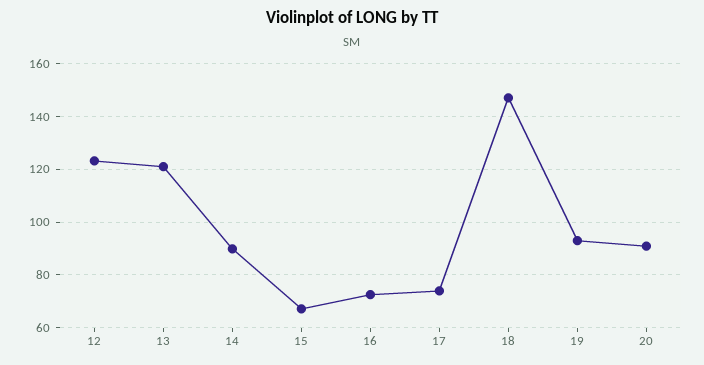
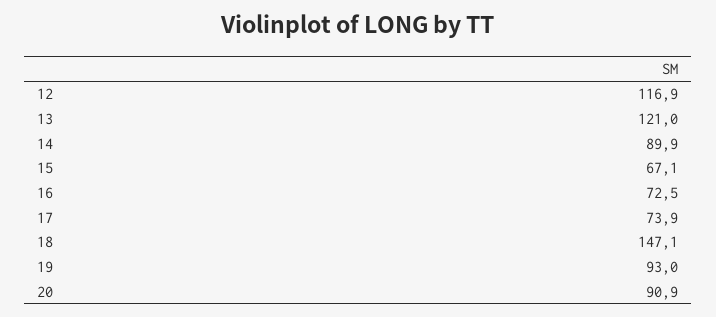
12: 122.5 -> 116.9

